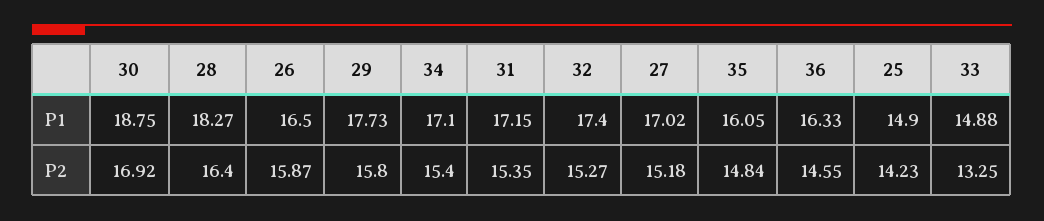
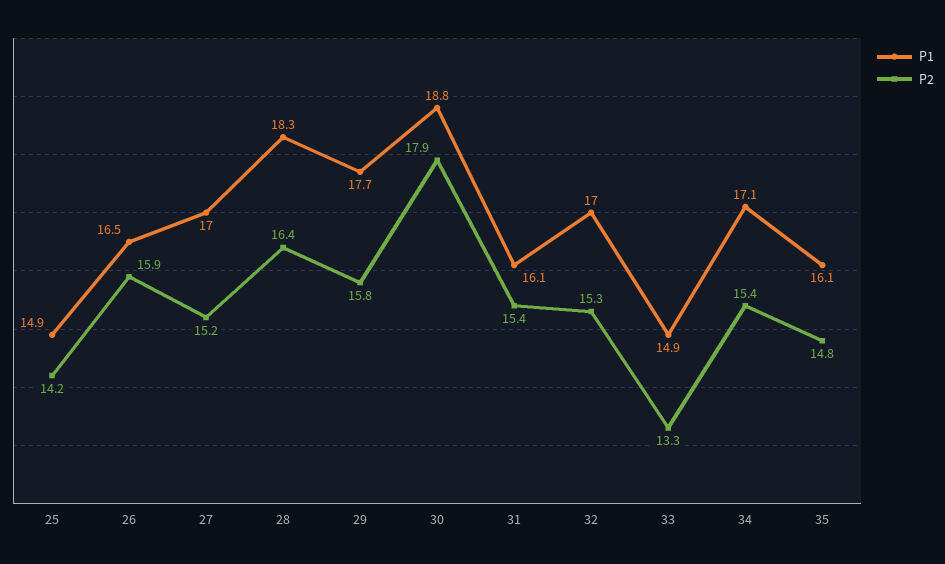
P1, 31: 17.15 -> 16.1
P1, 32: 17.4 -> 17
P1, 36: 16.33 -> none
P2, 30: 16.92 -> 17.9
P2, 36: 14.55 -> none

